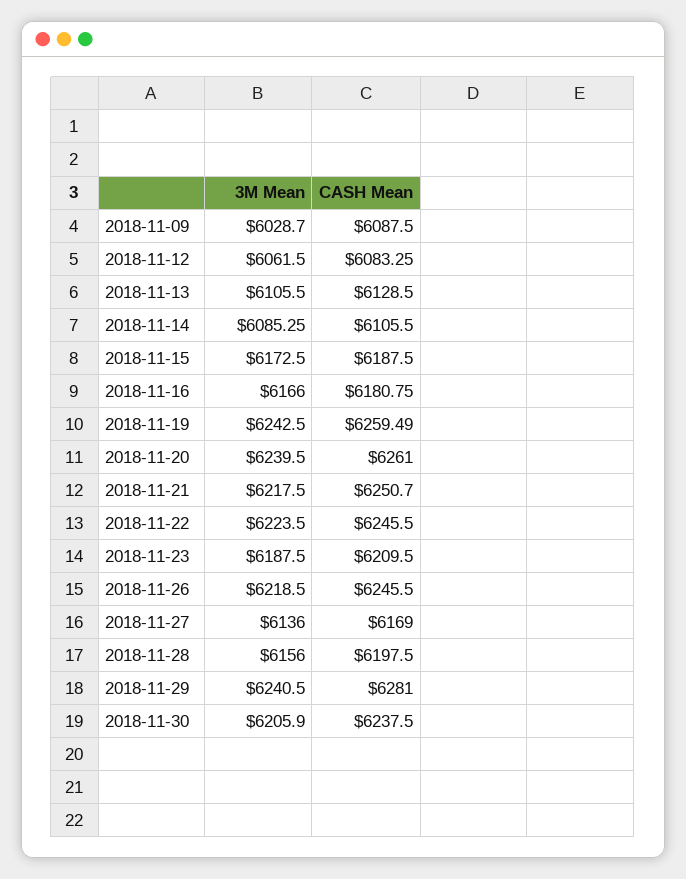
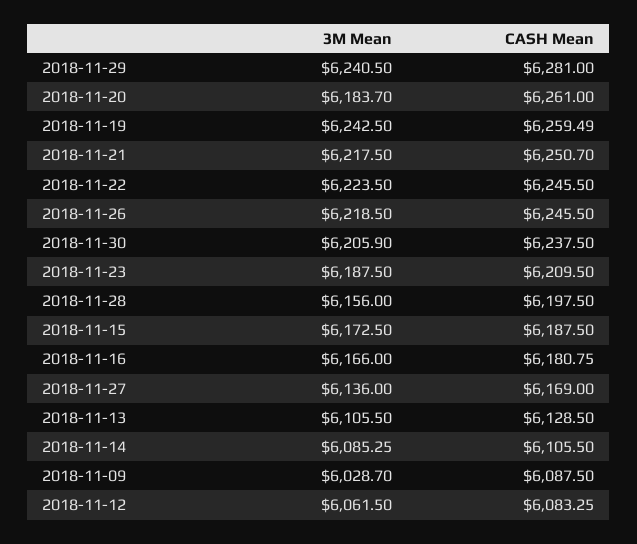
3M Mean, 2018-11-20: 6239.5 -> 6183.7

